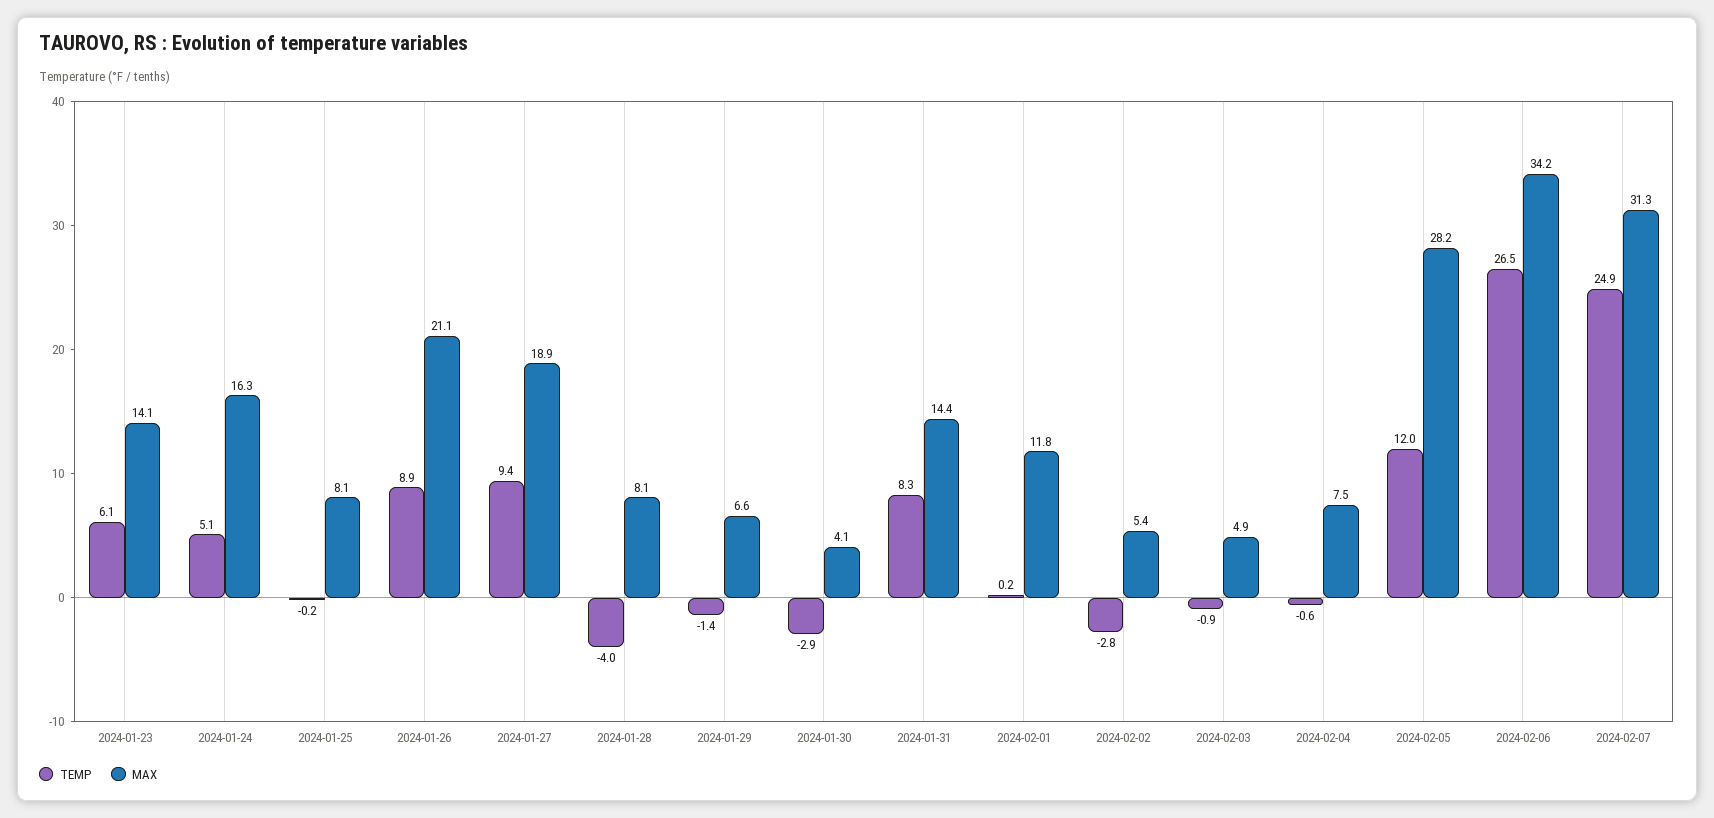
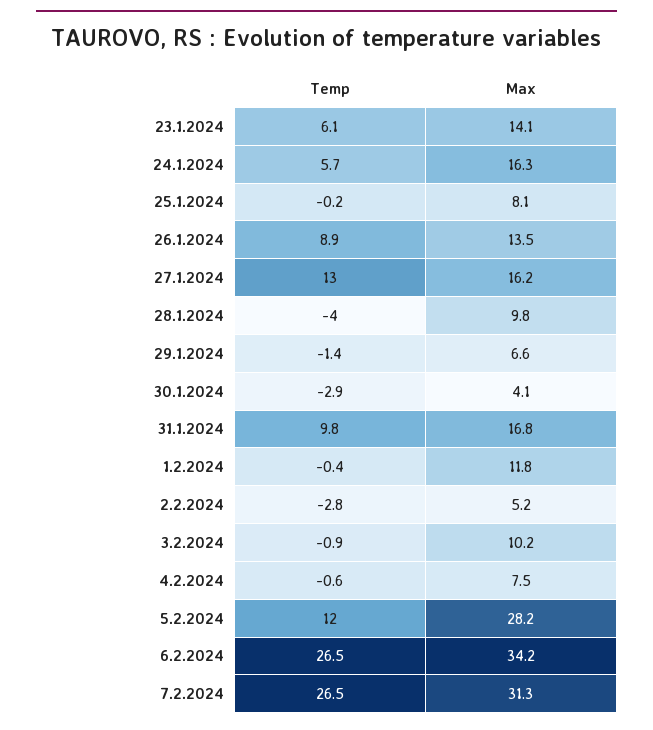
TEMP, 2024-01-24: 5.1 -> 5.7
MAX, 2024-01-26: 21.1 -> 13.5
TEMP, 2024-01-27: 9.4 -> 13
MAX, 2024-01-27: 18.9 -> 16.2
MAX, 2024-01-28: 8.1 -> 9.8
TEMP, 2024-01-31: 8.3 -> 9.8
MAX, 2024-01-31: 14.4 -> 16.8
TEMP, 2024-02-01: 0.2 -> -0.4
MAX, 2024-02-02: 5.4 -> 5.2
MAX, 2024-02-03: 4.9 -> 10.2
TEMP, 2024-02-07: 24.9 -> 26.5

